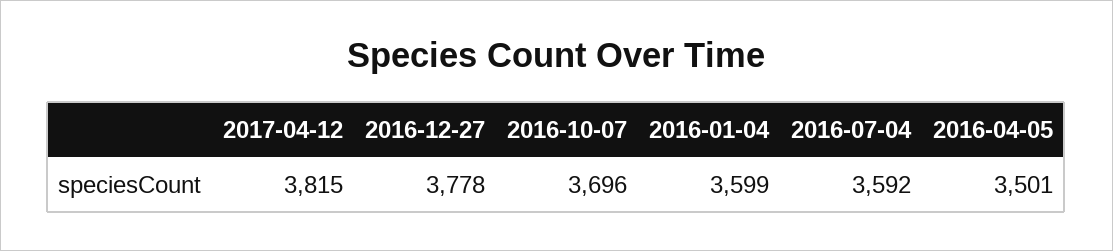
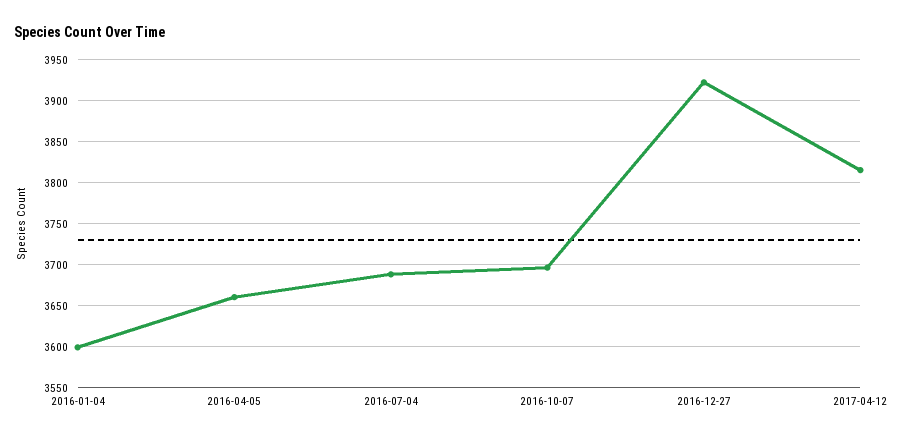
2016-12-27: 3778 -> 3920
2016-07-04: 3592 -> 3690
2016-04-05: 3501 -> 3660

